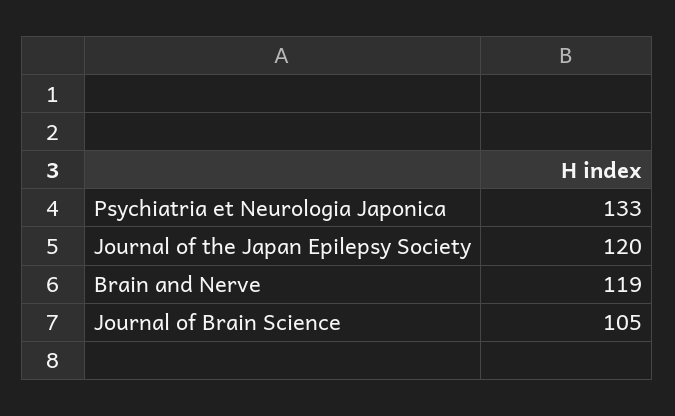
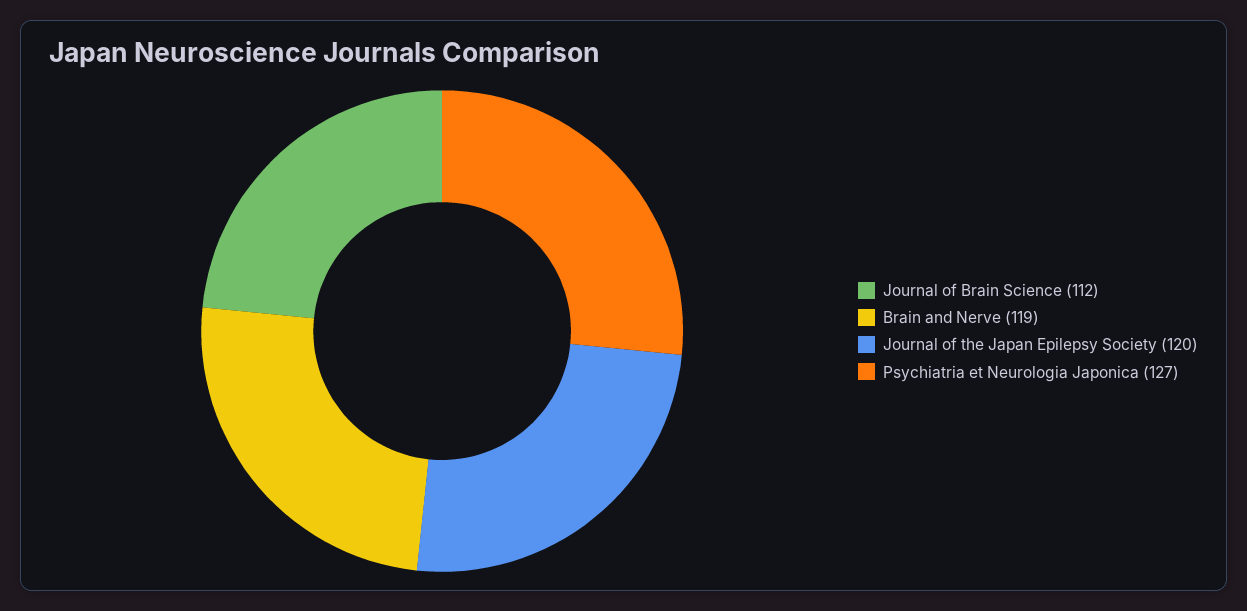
Psychiatria et Neurologia Japonica: 133 -> 127
Journal of Brain Science: 105 -> 112

